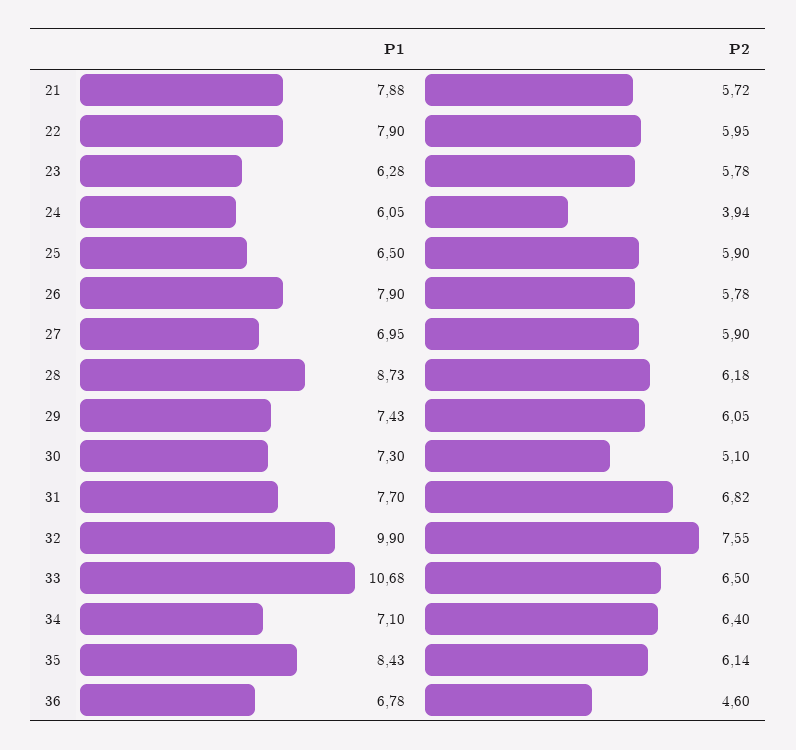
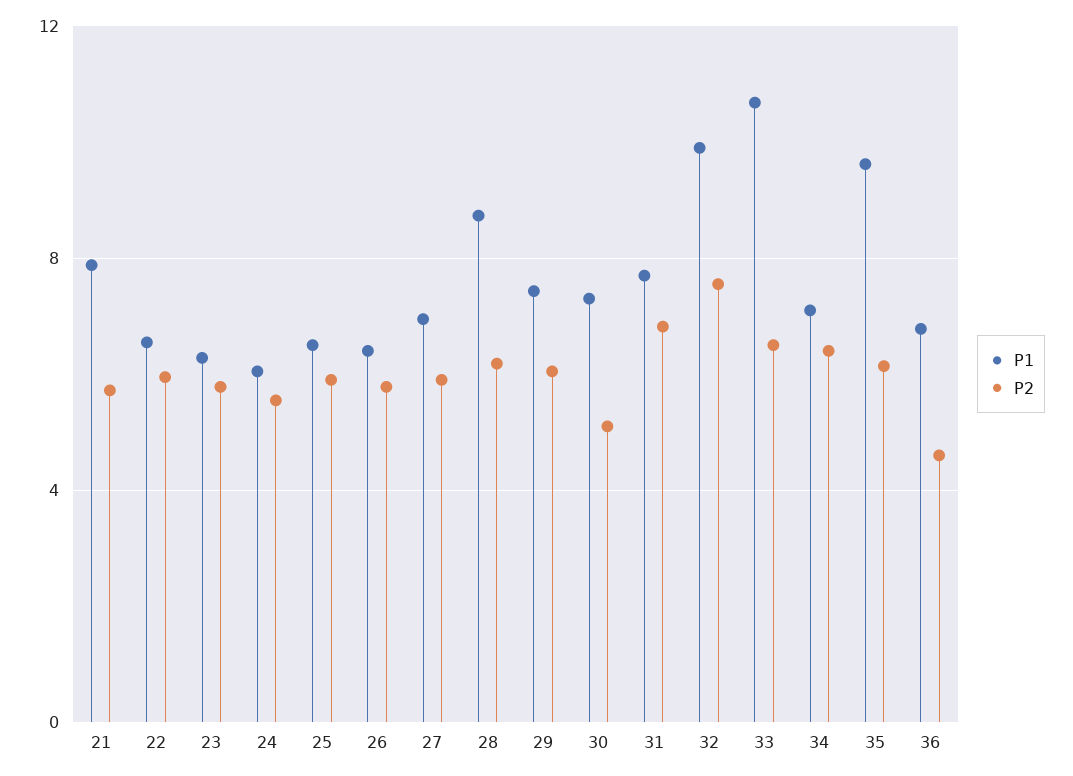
P1, 22: 7.9 -> 6.5
P2, 24: 3.94 -> 5.5
P1, 26: 7.9 -> 6.5
P1, 35: 8.43 -> 9.5

